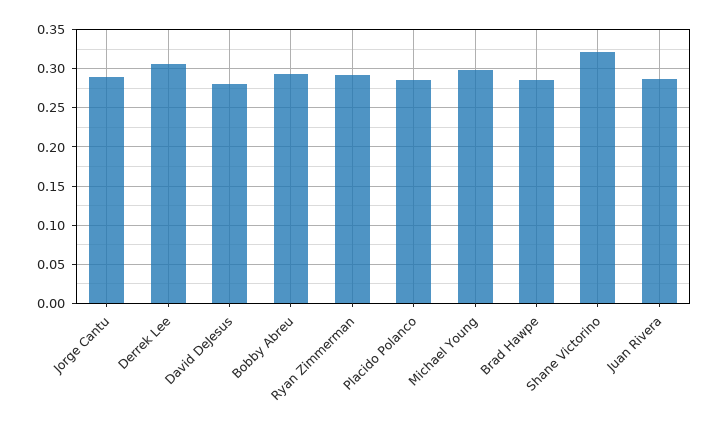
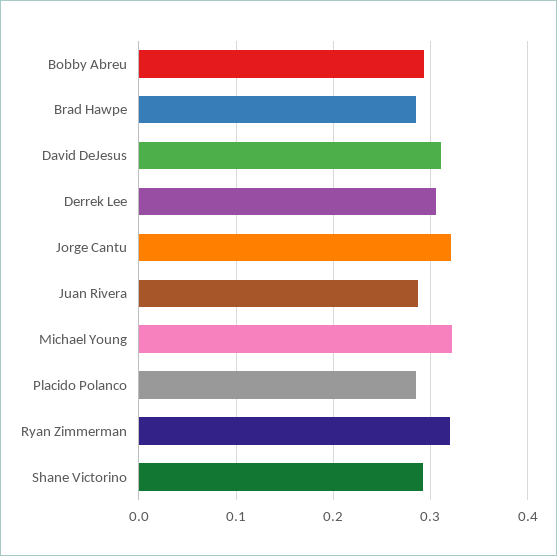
Jorge Cantu: 0.29 -> 0.32
David DeJesus: 0.28 -> 0.31
Ryan Zimmerman: 0.29 -> 0.32
Michael Young: 0.3 -> 0.32
Shane Victorino: 0.32 -> 0.29

